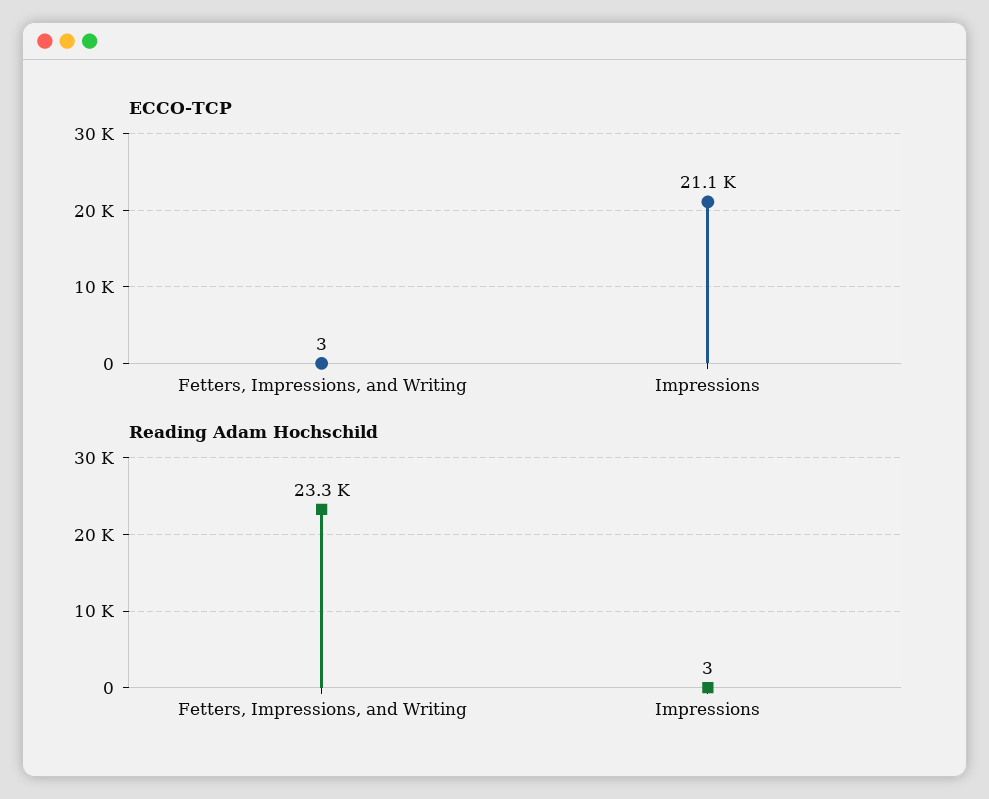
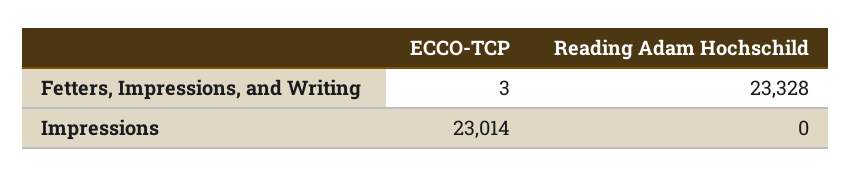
ECCO-TCP, Impressions: 21100 -> 23014
Reading Adam Hochschild, Impressions: 3 -> 0

